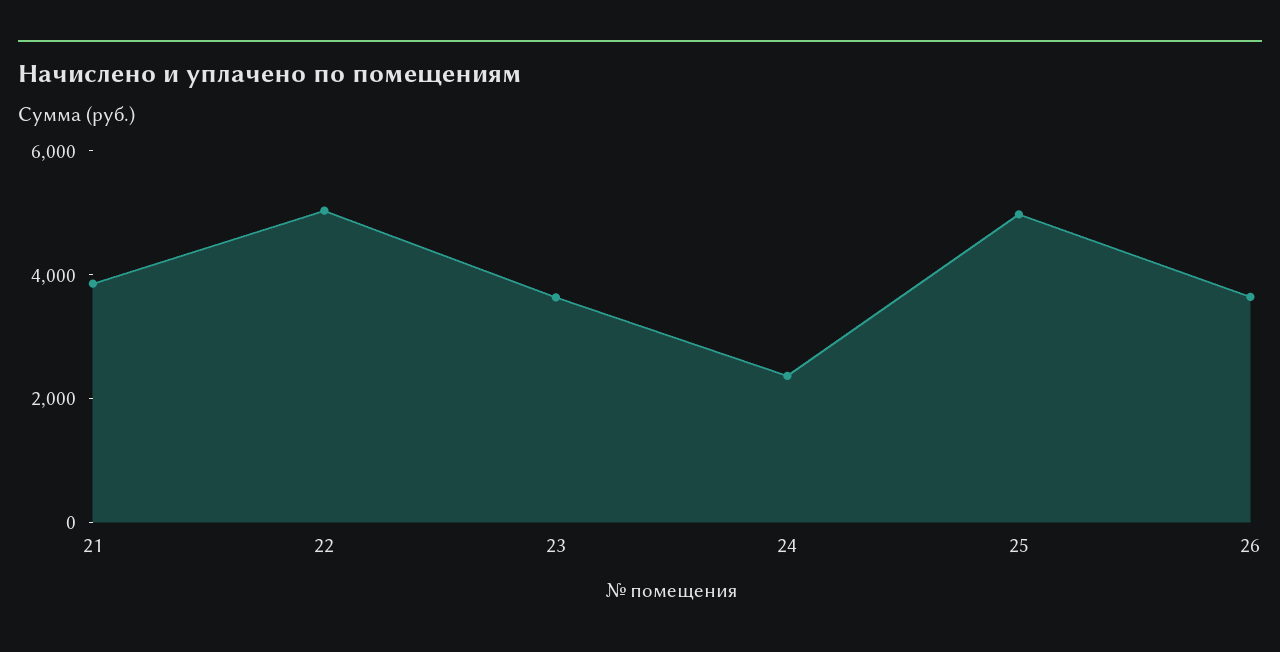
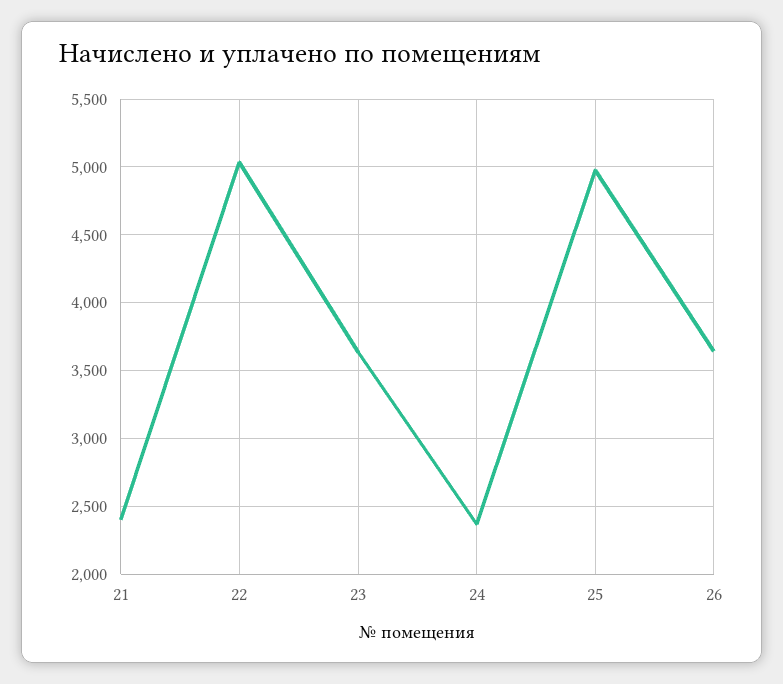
21: 4000 -> 2400

